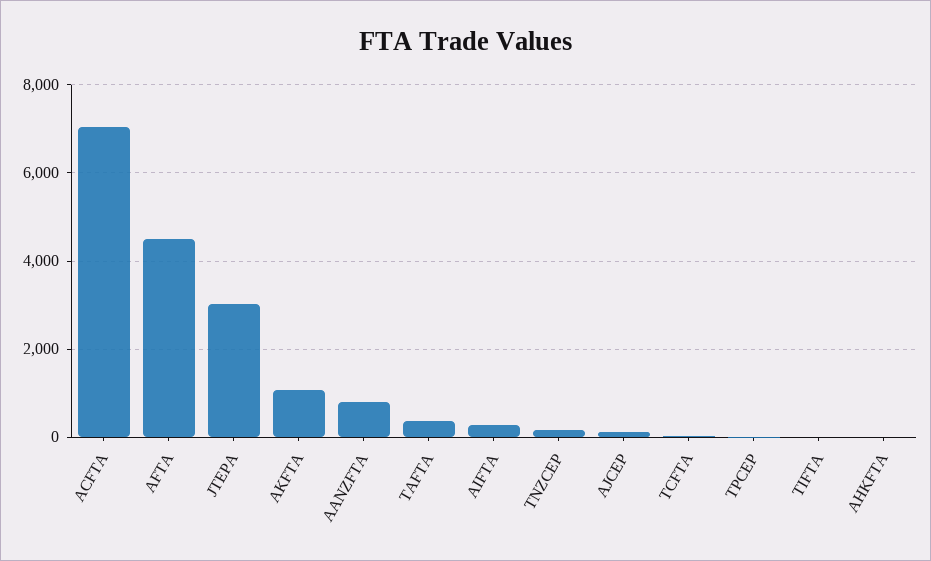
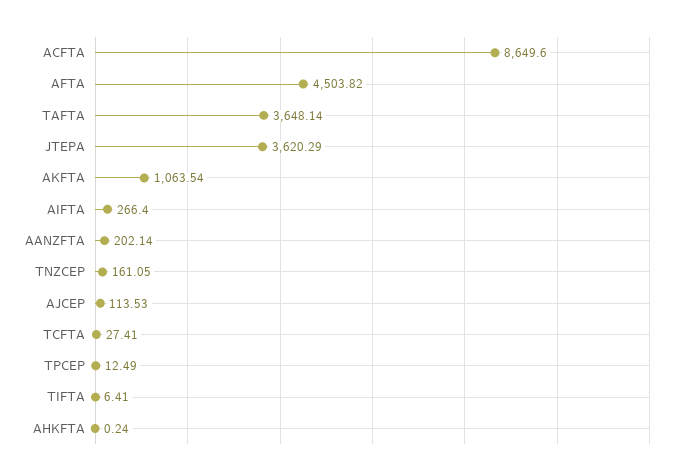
ACFTA: 7000 -> 8649.6
JTEPA: 3000 -> 3620.29
AANZFTA: 800 -> 202.14
TAFTA: 400 -> 3648.14

